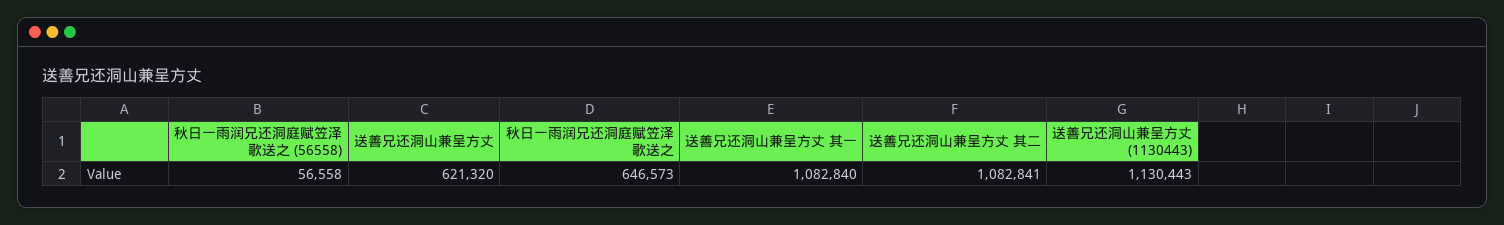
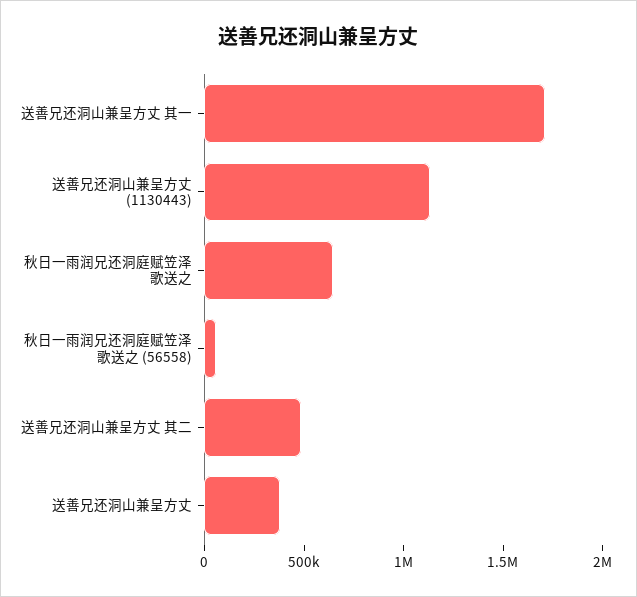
送善兄还洞山兼呈方丈: 621320 -> 400000
送善兄还洞山兼呈方丈 其一: 1082840 -> 1700000
送善兄还洞山兼呈方丈 其二: 1082841 -> 500000

